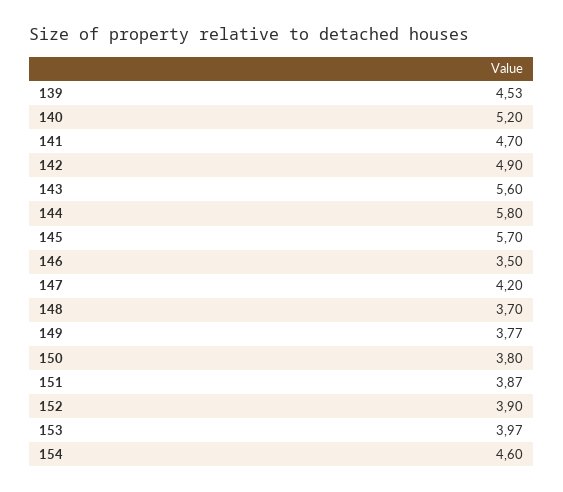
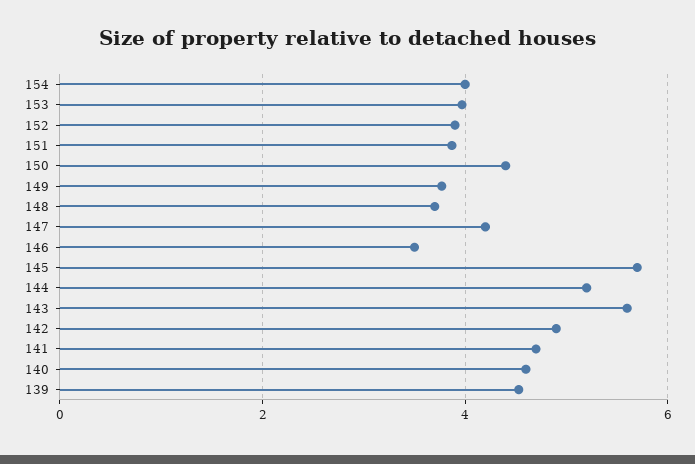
140: 5.2 -> 4.6
144: 5.8 -> 5.2
150: 3.8 -> 4.4
154: 4.6 -> 4

